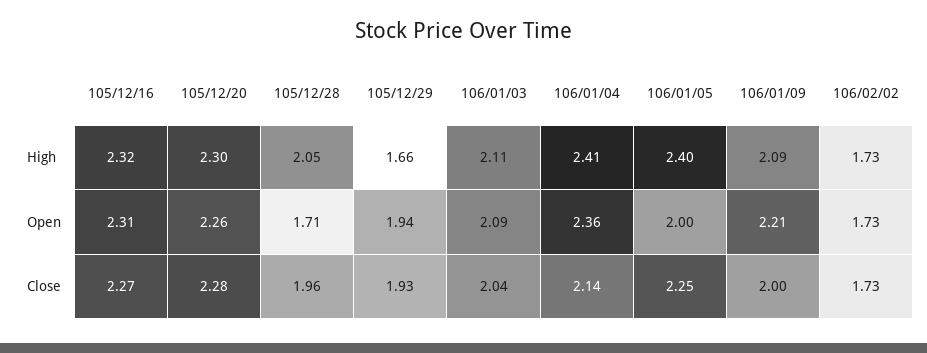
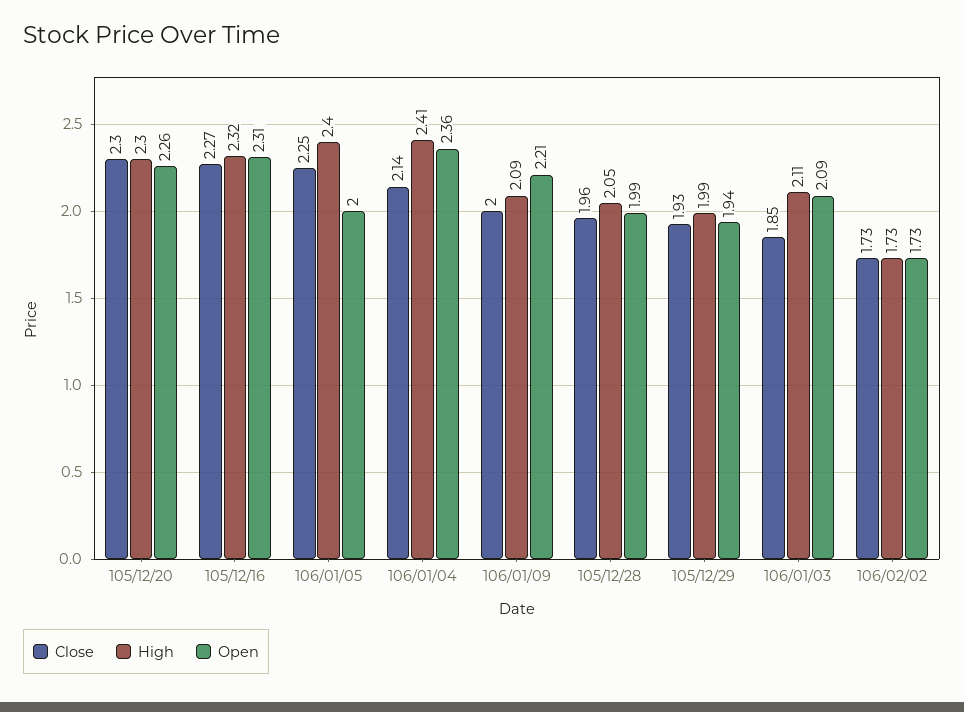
High, 105/12/29: 1.66 -> 1.99
Open, 105/12/28: 1.71 -> 1.99
Close, 105/12/20: 2.28 -> 2.3
Close, 106/01/03: 2.04 -> 1.85

